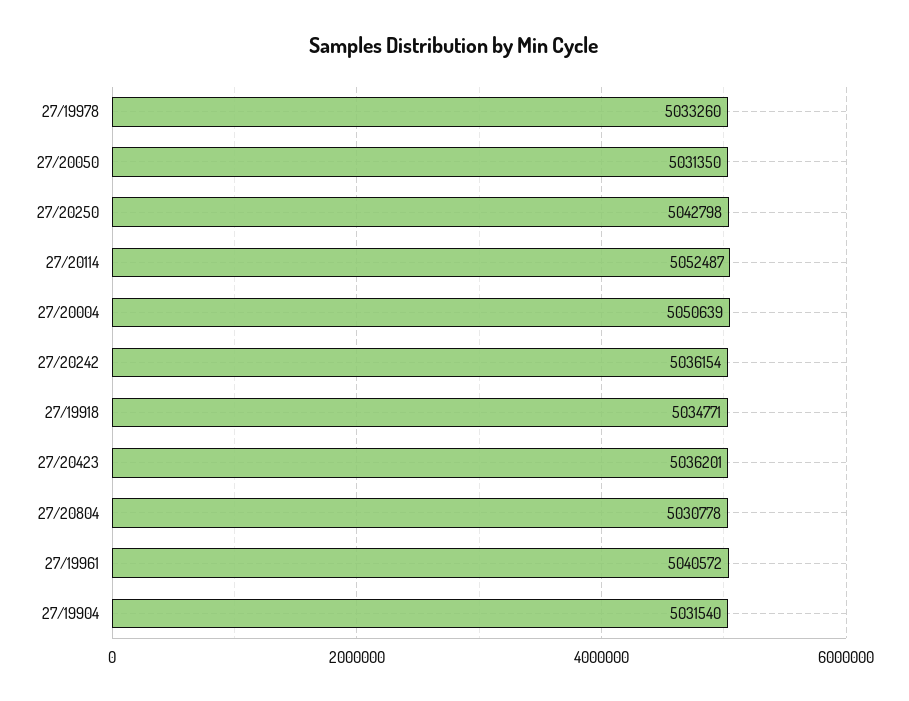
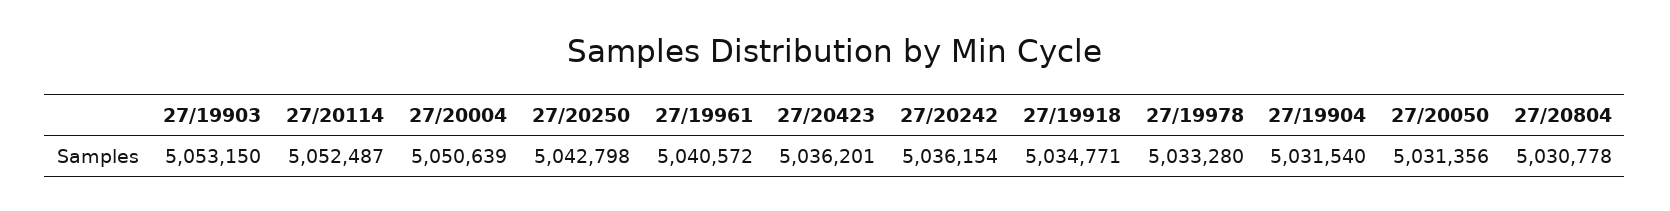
27/19978: 5033260 -> 5033280
27/20050: 5031350 -> 5031356
27/19903: none -> 5053150

